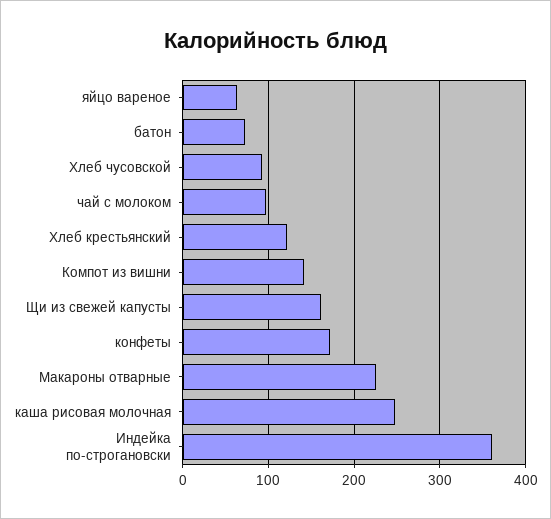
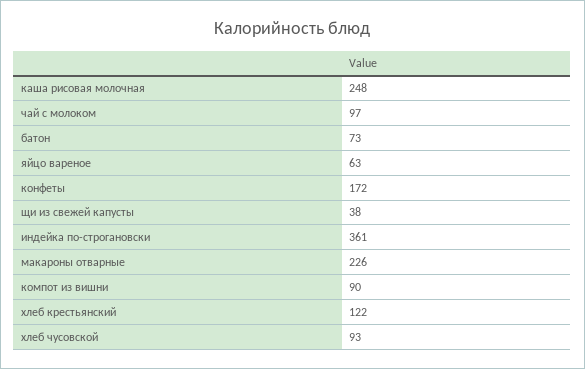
Компот из вишни: 140 -> 90
Щи из свежей капусты: 160 -> 38

